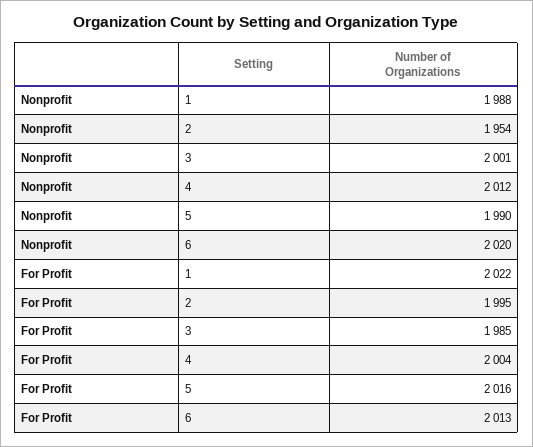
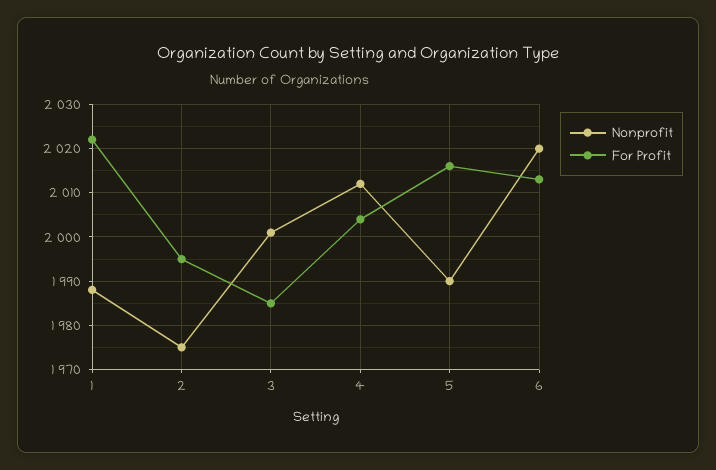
Nonprofit, 2: 1954 -> 1975

